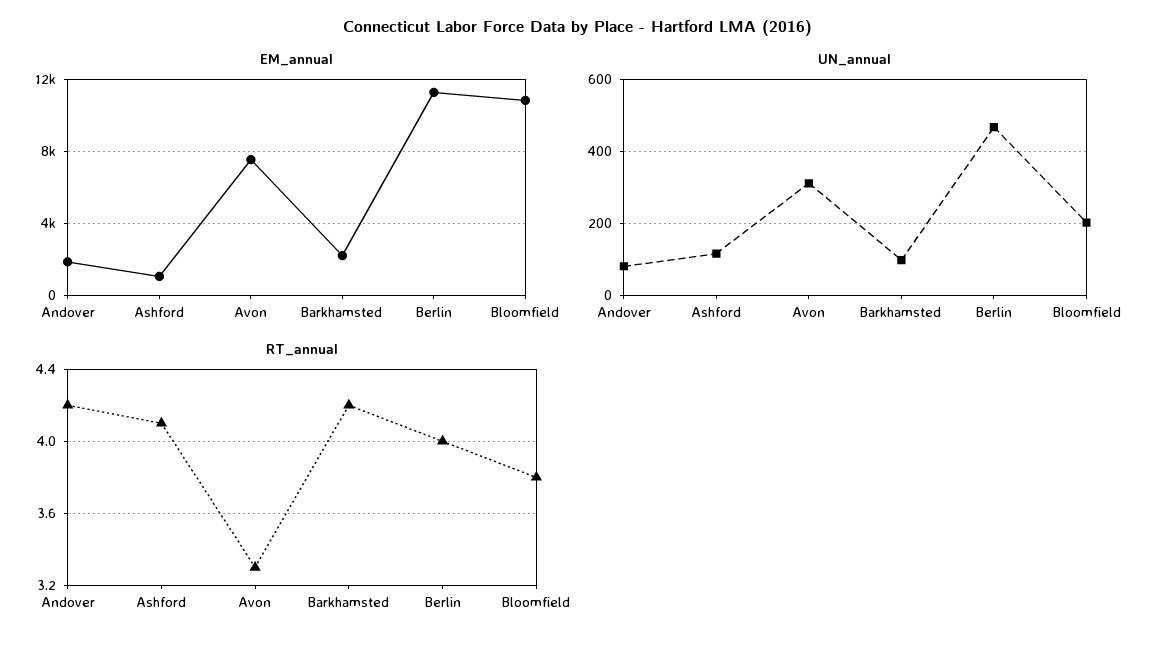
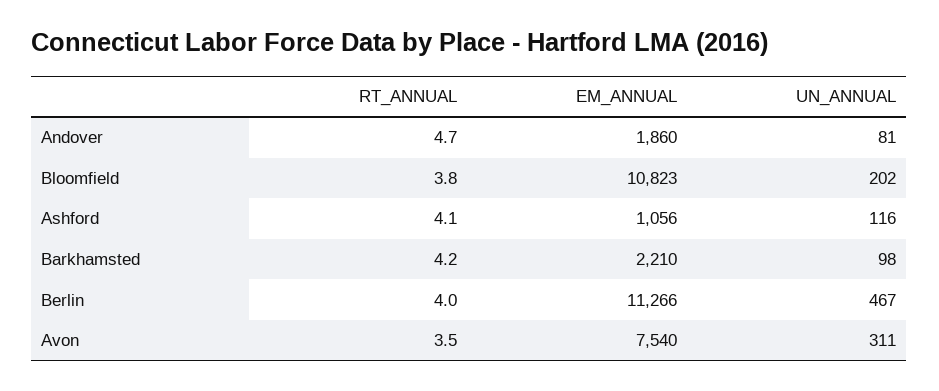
RT_annual, Andover: 4.2 -> 4.7
RT_annual, Avon: 3.3 -> 3.5

